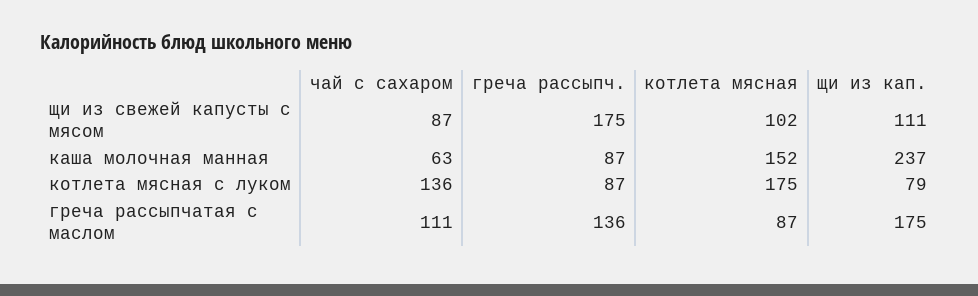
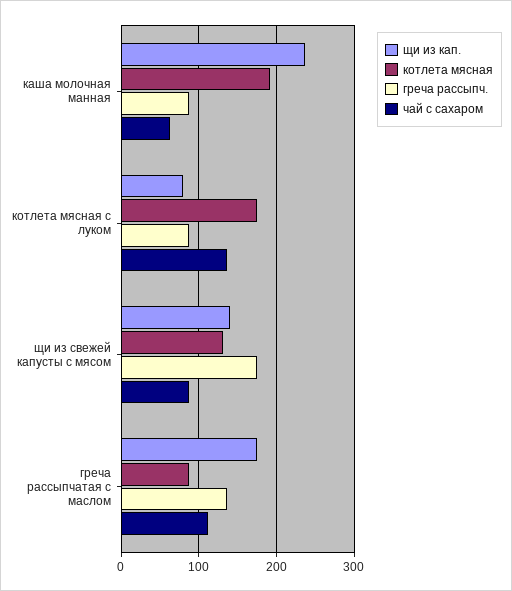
котлета мясная, щи из свежей капусты с мясом: 102 -> 130
щи из кап., щи из свежей капусты с мясом: 111 -> 140
котлета мясная, каша молочная манная: 152 -> 190

